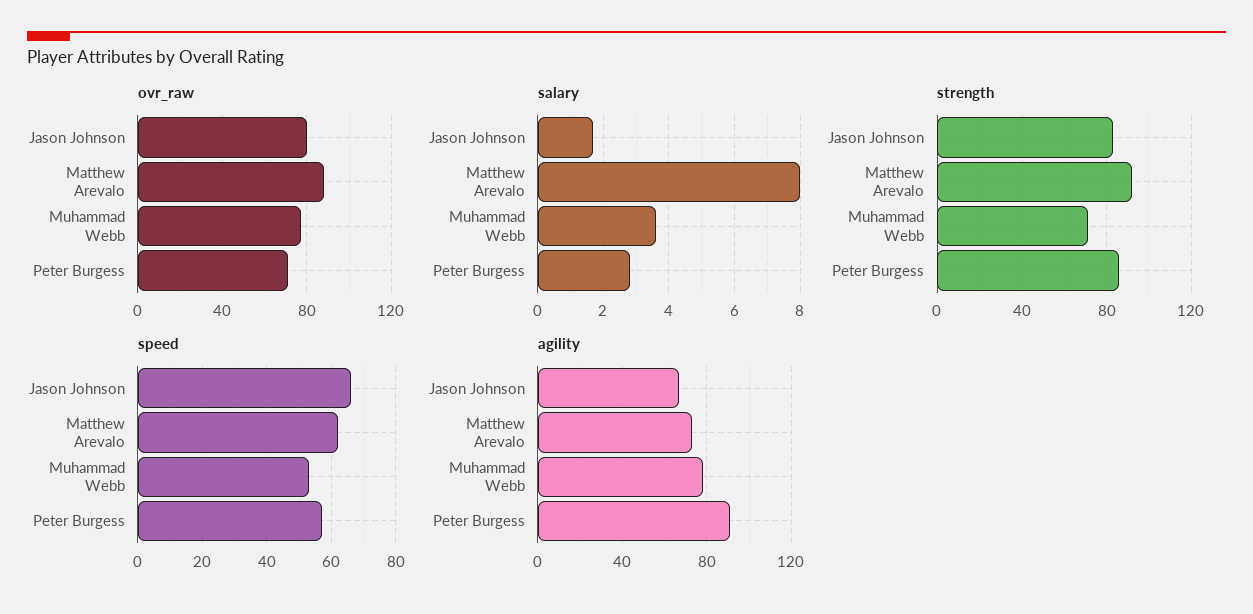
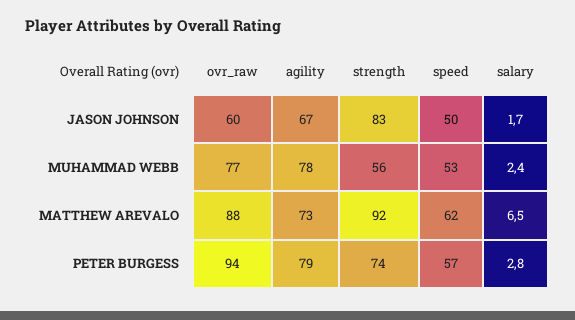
ovr_raw, Jason Johnson: 80 -> 60
ovr_raw, Peter Burgess: 70 -> 94
salary, Matthew Arevalo: 8 -> 6.5
salary, Muhammad Webb: 3.5 -> 2.4
strength, Muhammad Webb: 70 -> 56
strength, Peter Burgess: 85 -> 74
speed, Jason Johnson: 65 -> 50
agility, Peter Burgess: 90 -> 79

